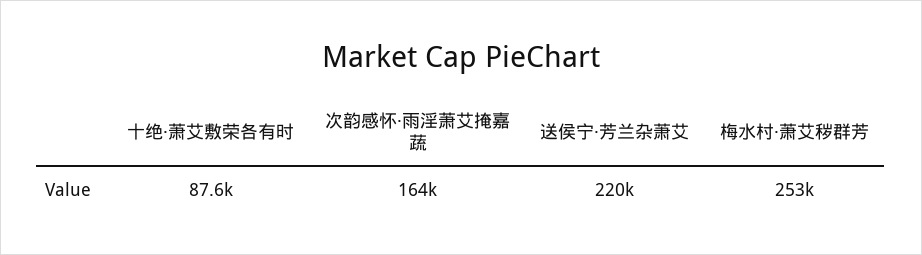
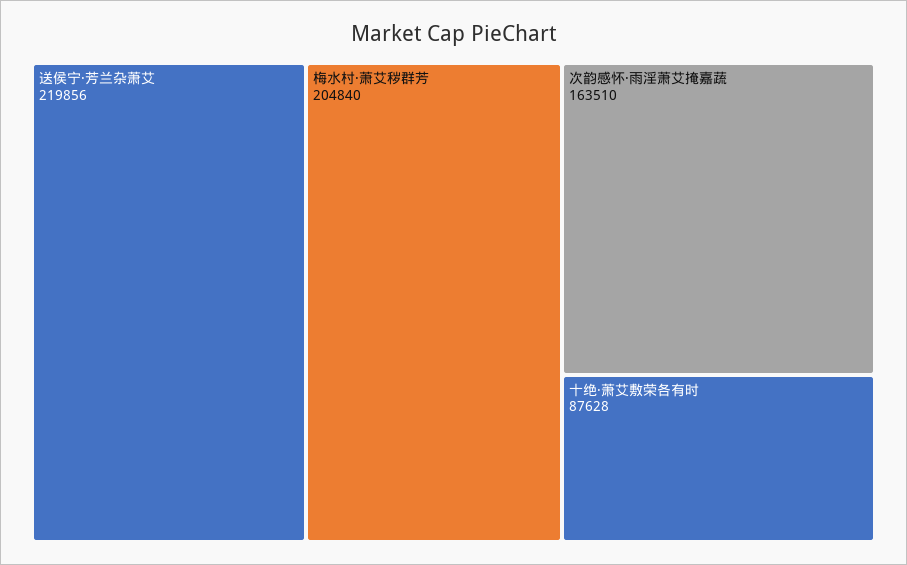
梅水村·萧艾秽群芳: 253000 -> 204840

